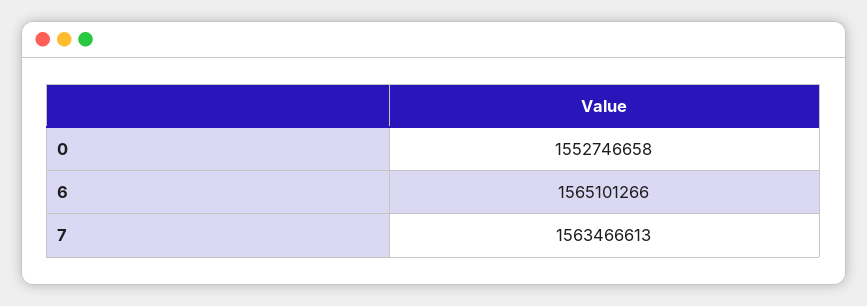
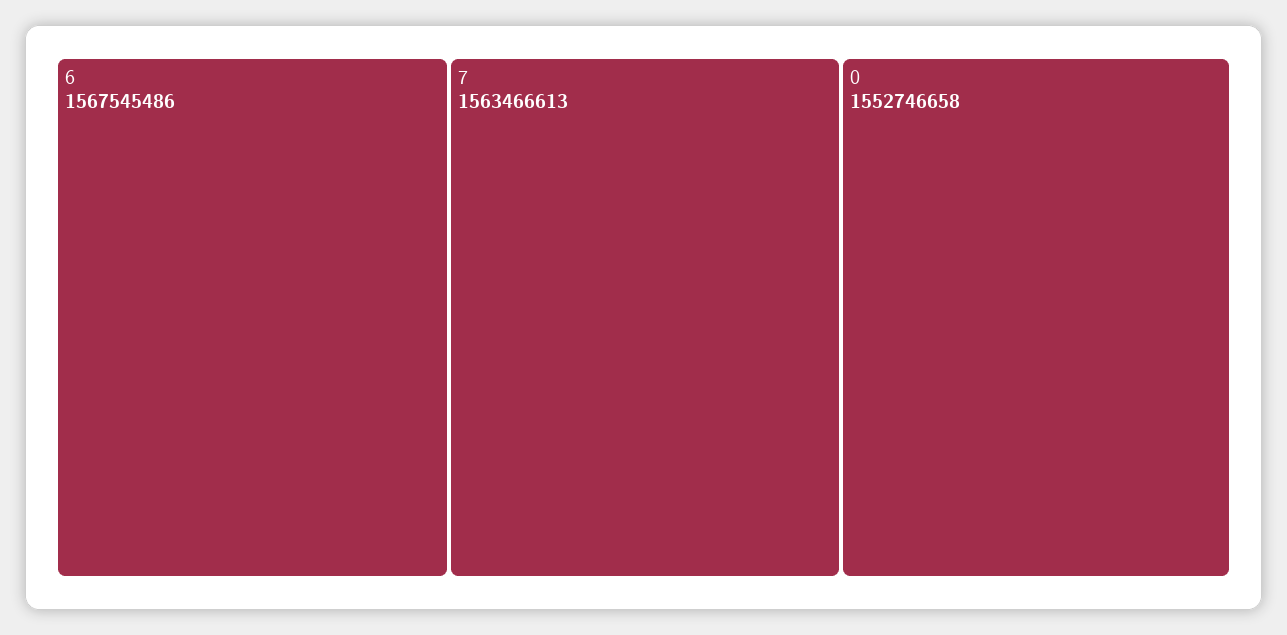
6: 1565101266 -> 1567545486

